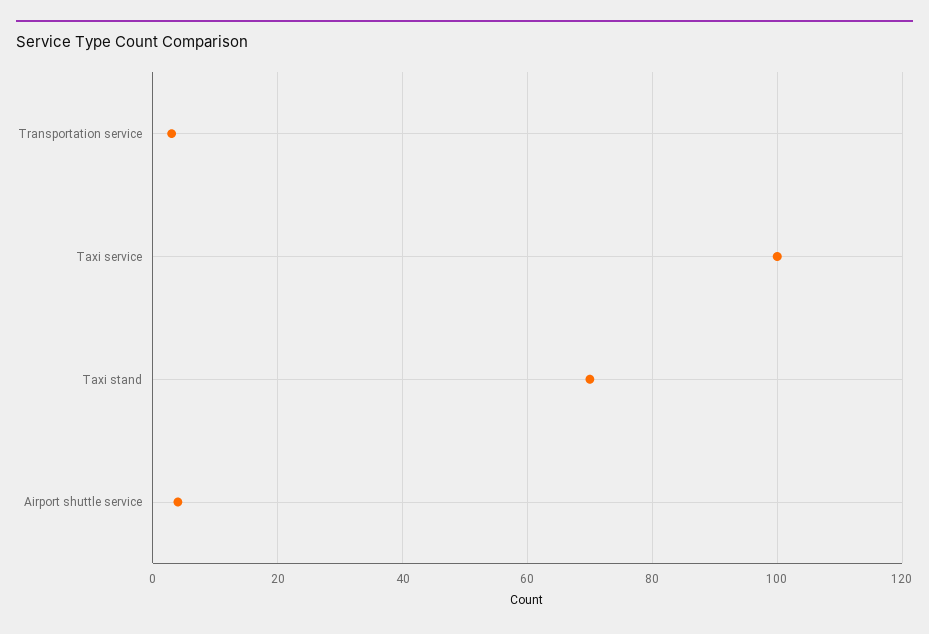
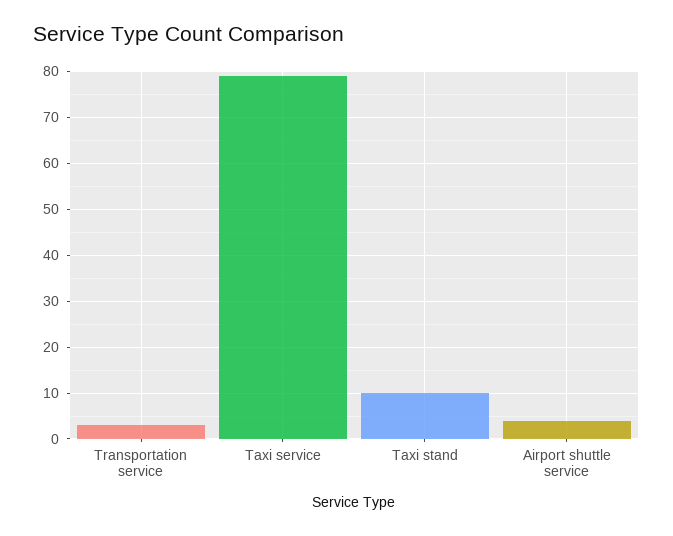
Taxi service: 100 -> 80
Taxi stand: 70 -> 10

